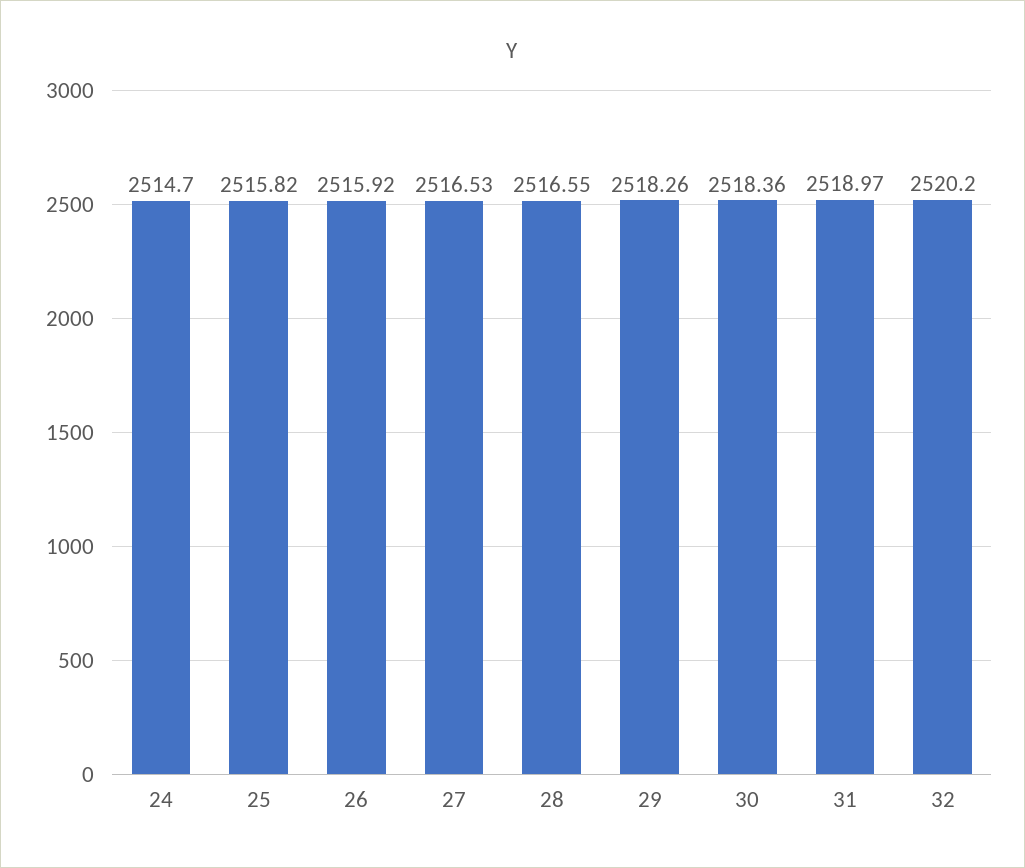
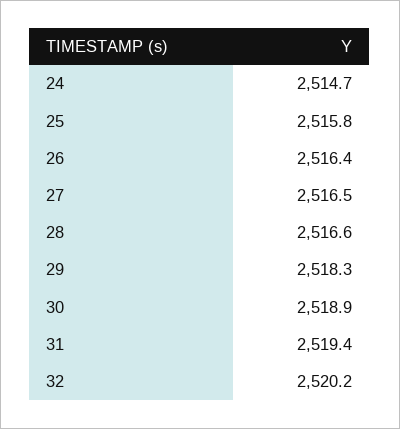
26: 2515.92 -> 2516.4
30: 2518.36 -> 2518.9
31: 2518.97 -> 2519.4

